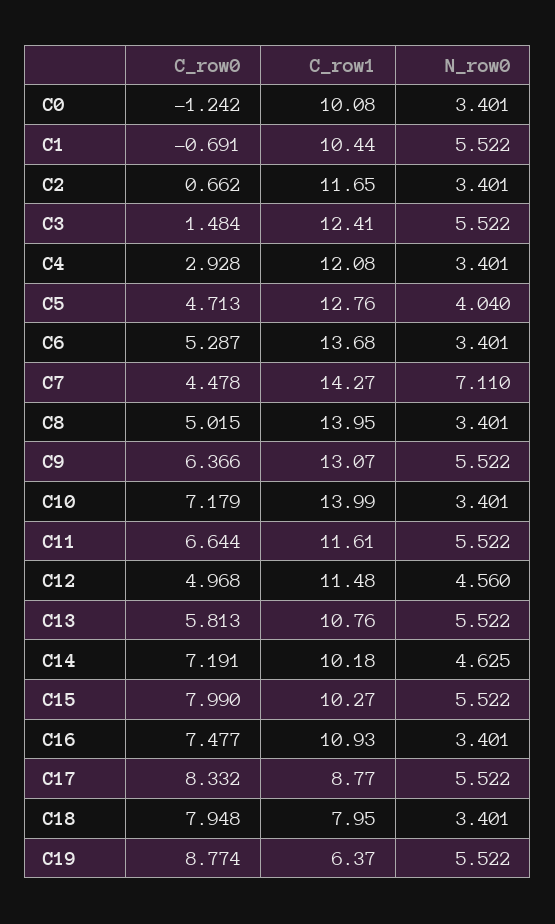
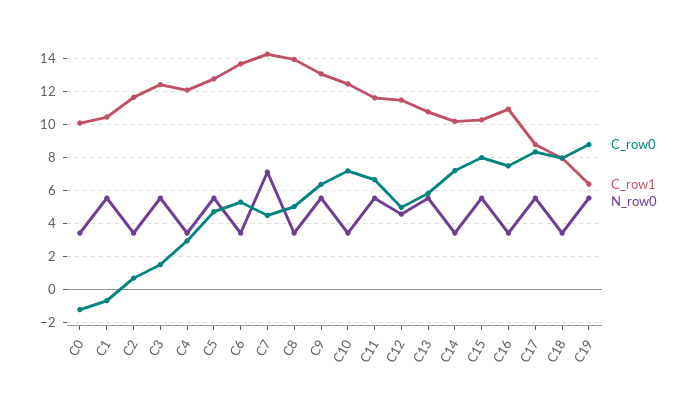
N_row0, C5: 4.04 -> 5.5
C_row1, C10: 13.99 -> 12.5
N_row0, C14: 4.625 -> 3.5

